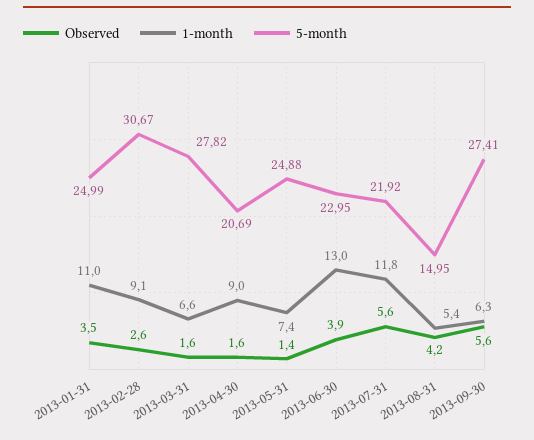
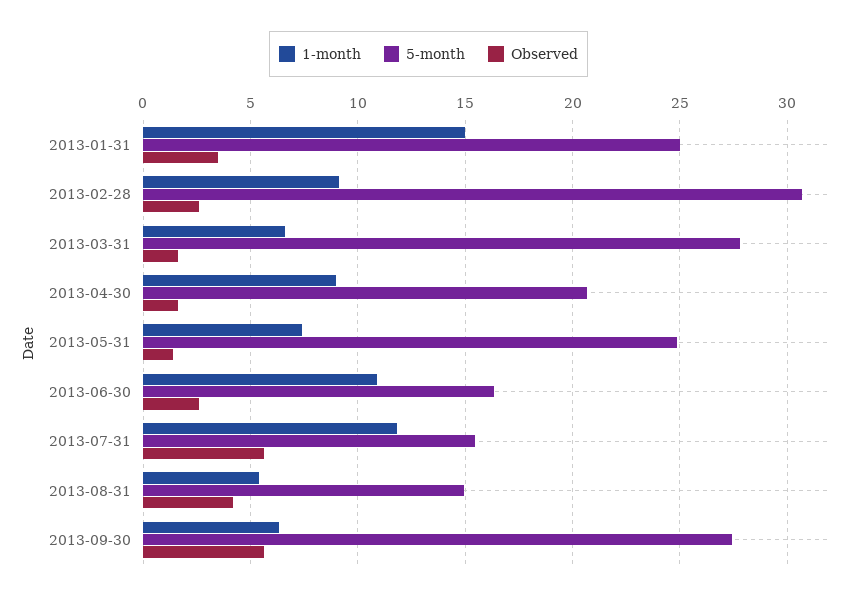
1-month, 2013-01-31: 11 -> 15
Observed, 2013-06-30: 3.9 -> 2.5
1-month, 2013-06-30: 13 -> 11
5-month, 2013-06-30: 22.95 -> 16.5
5-month, 2013-07-31: 21.92 -> 15.5

